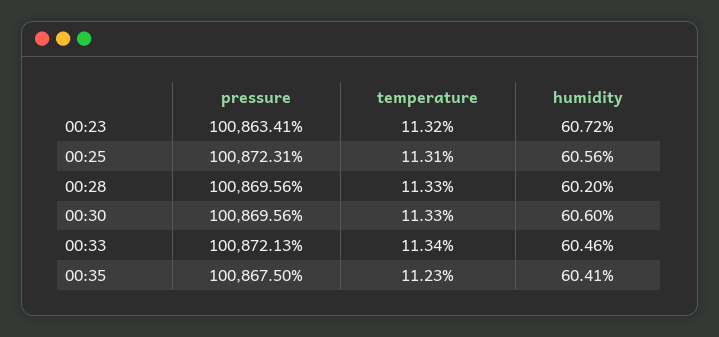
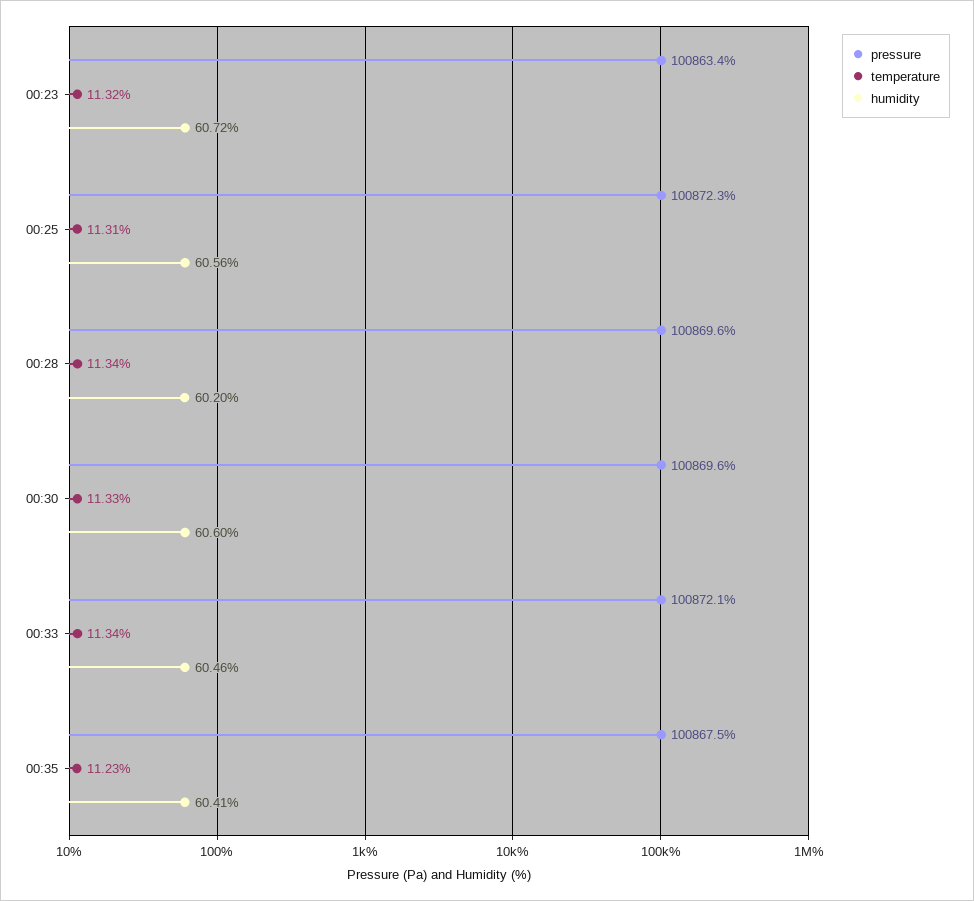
temperature, 00:28: 11.33 -> 11.34

